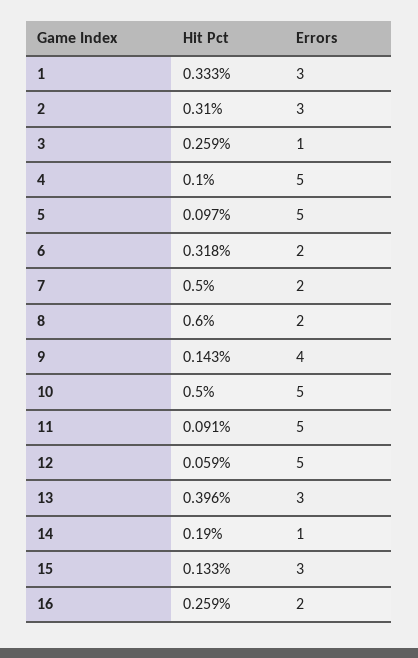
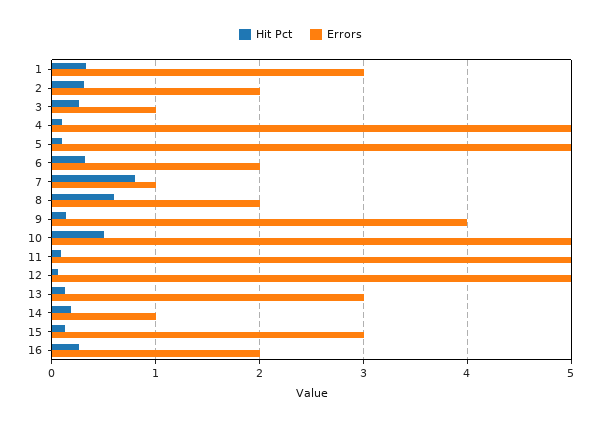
Errors, 2: 3 -> 2
Hit Pct, 7: 0.5 -> 0.8
Errors, 7: 2 -> 1
Hit Pct, 13: 0.396 -> 0.1

